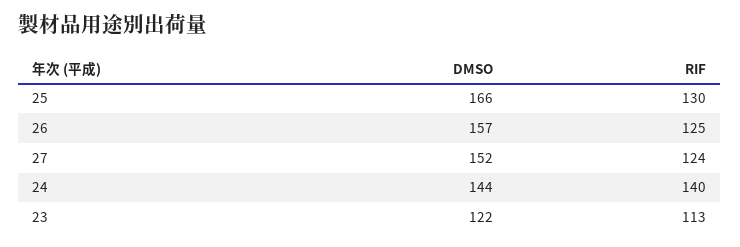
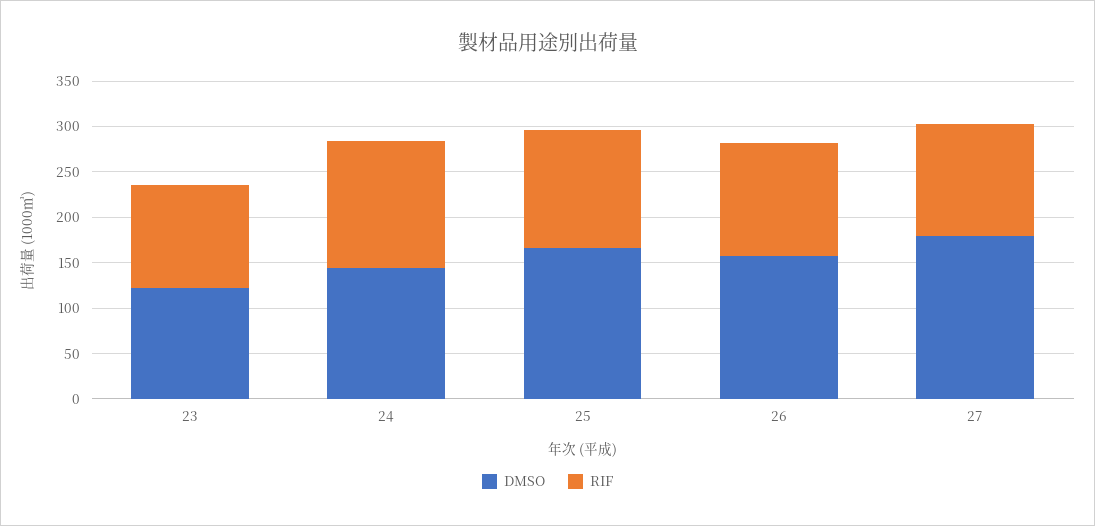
DMSO, 27: 152 -> 180

